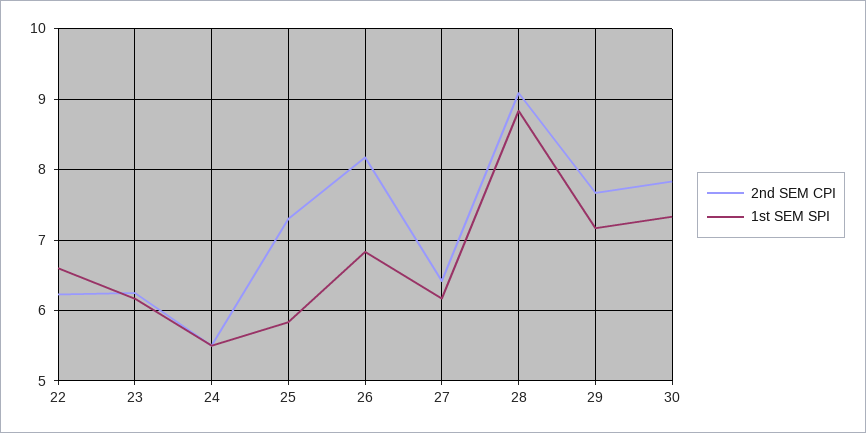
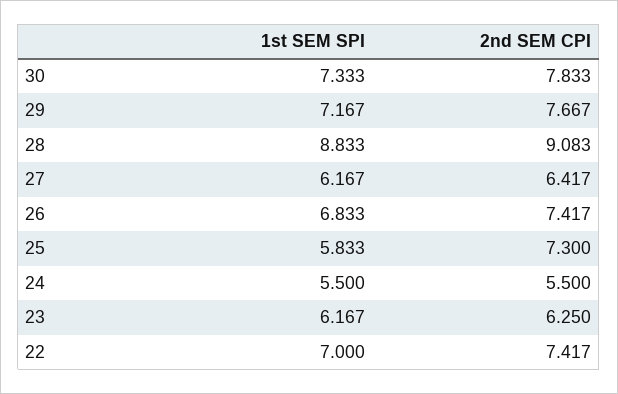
2nd SEM CPI, 22: 6.2 -> 7.417
1st SEM SPI, 22: 6.6 -> 7
2nd SEM CPI, 26: 8.2 -> 7.417

